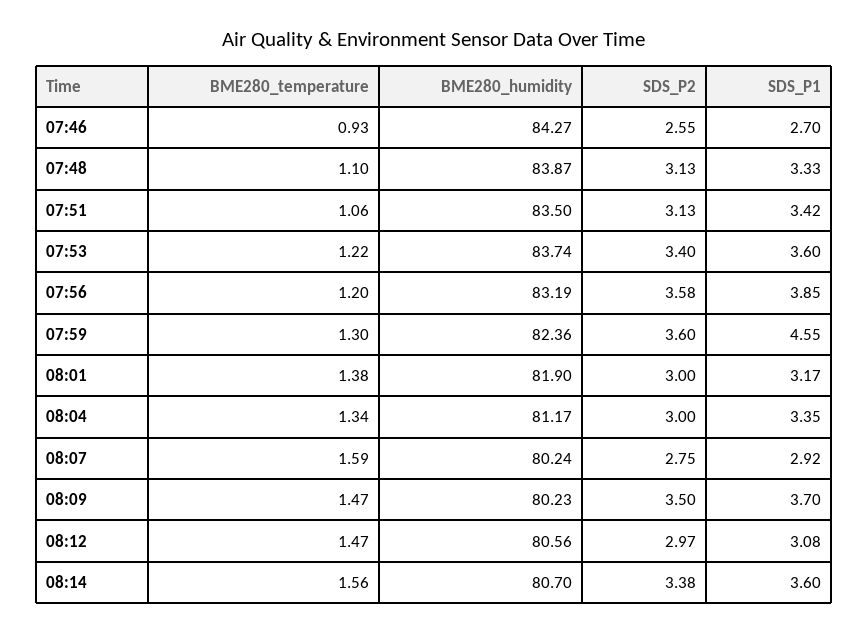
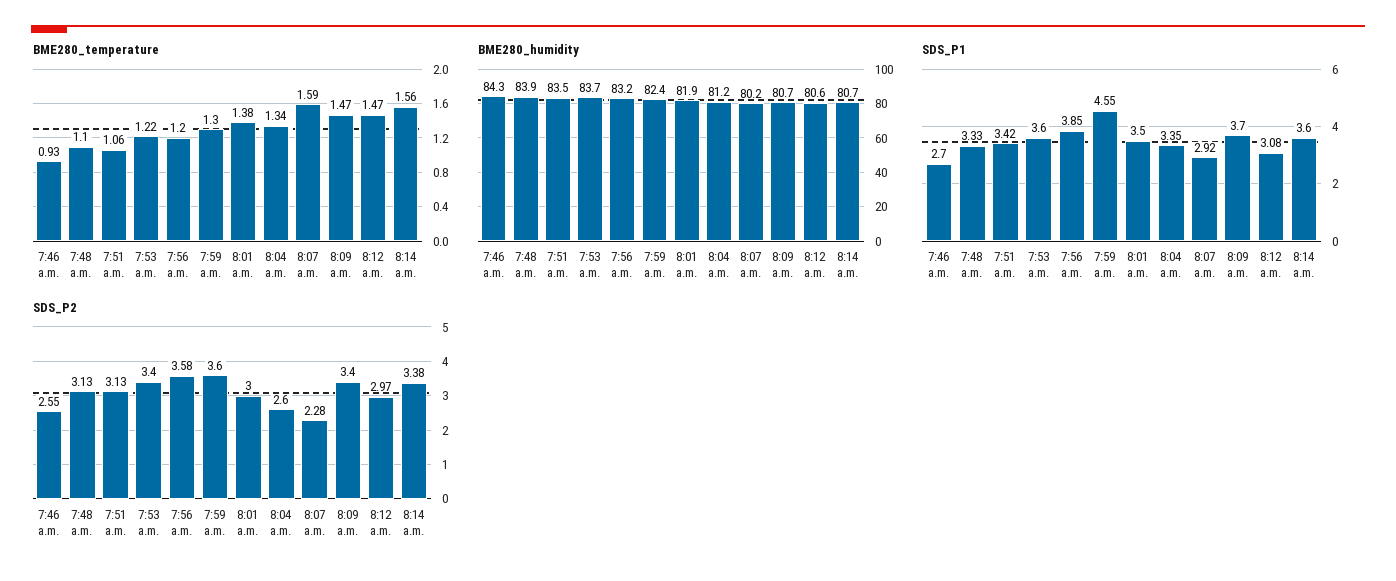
SDS_P1, 08:01: 3.17 -> 3.5
SDS_P2, 08:04: 3 -> 2.6
SDS_P2, 08:07: 2.75 -> 2.28
BME280_humidity, 08:09: 80.23 -> 80.7
SDS_P2, 08:09: 3.5 -> 3.4

